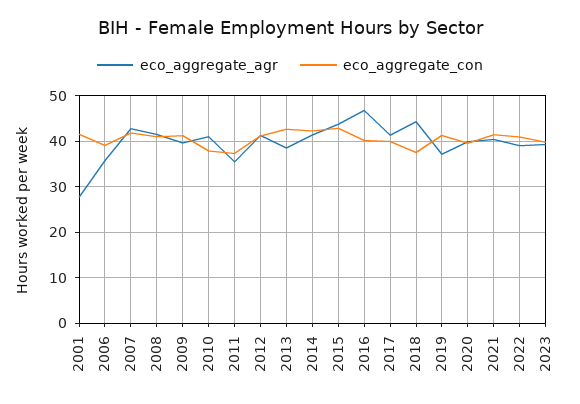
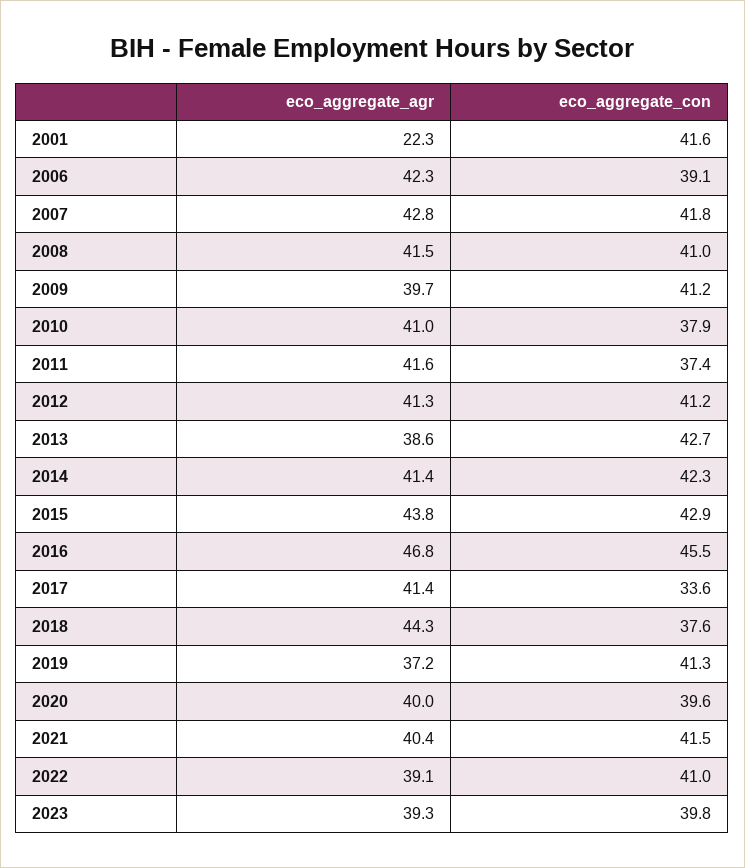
eco_aggregate_agr, 2001: 28 -> 22.3
eco_aggregate_agr, 2006: 36 -> 42.3
eco_aggregate_agr, 2011: 36 -> 41.6
eco_aggregate_con, 2016: 40 -> 45.5
eco_aggregate_con, 2017: 40 -> 33.6

